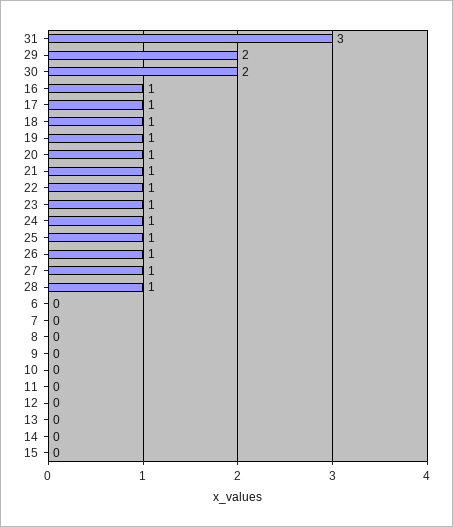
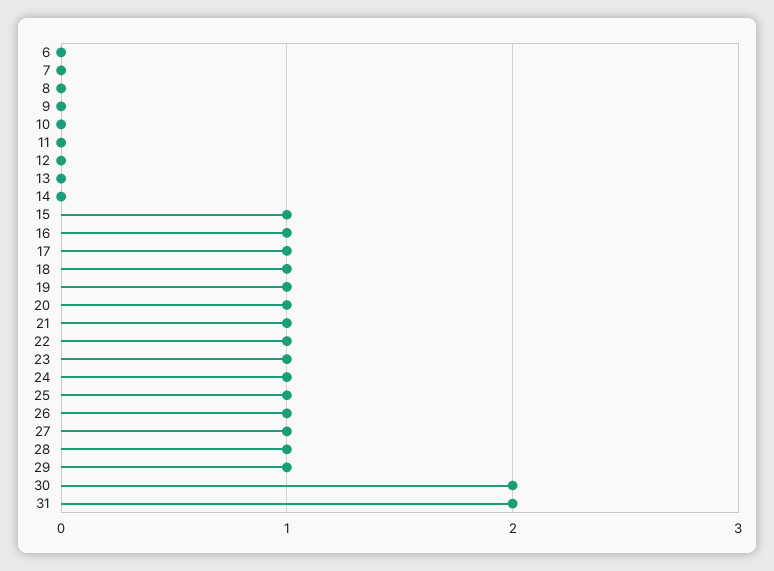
31: 3 -> 2
29: 2 -> 1
15: 0 -> 1

